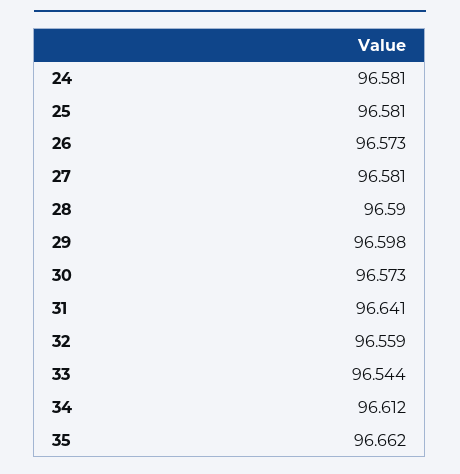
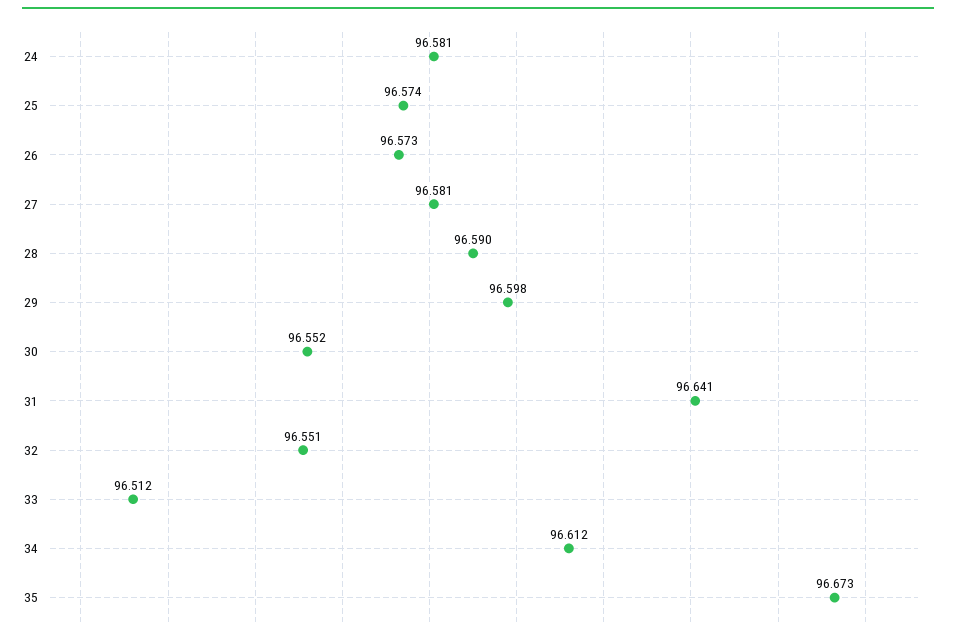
25: 96.581 -> 96.574
30: 96.573 -> 96.552
32: 96.559 -> 96.551
33: 96.544 -> 96.512
35: 96.662 -> 96.673

